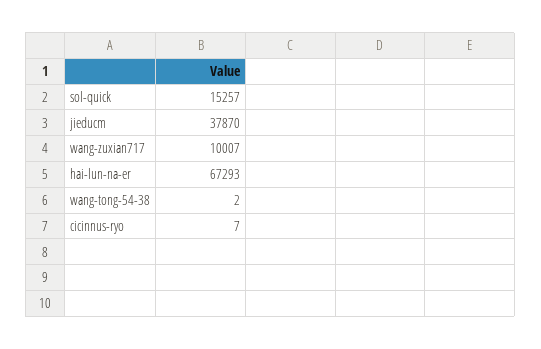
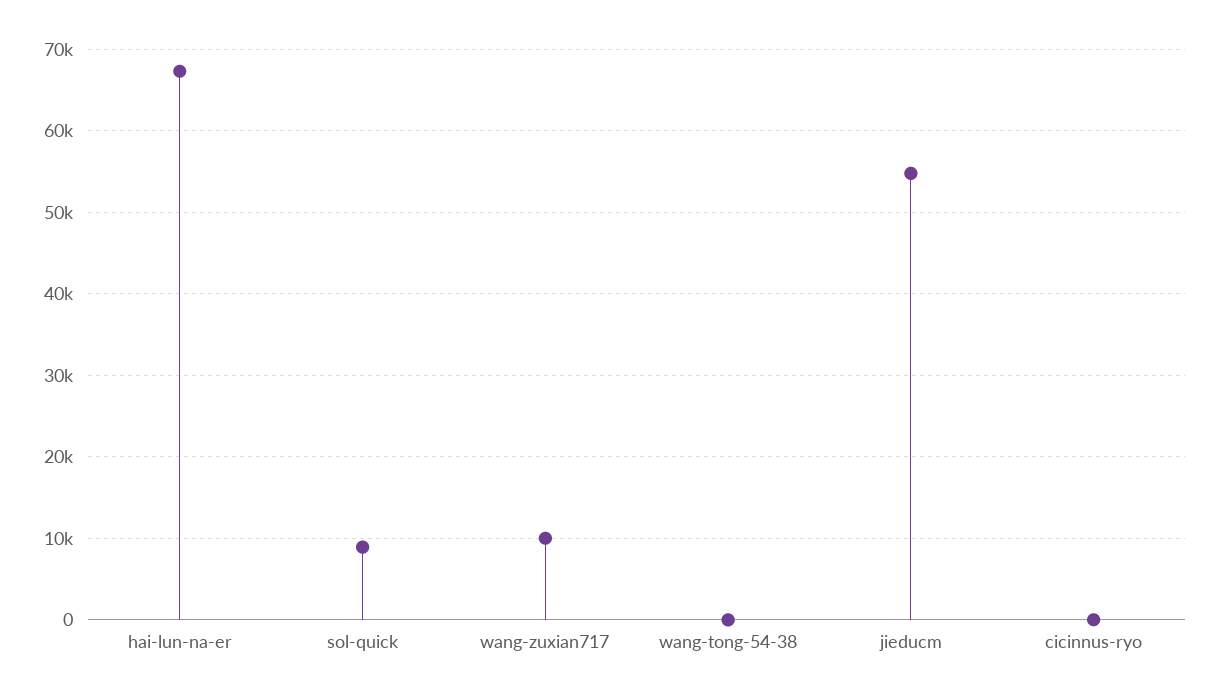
sol-quick: 15257 -> 9000
jieducm: 37870 -> 55000

